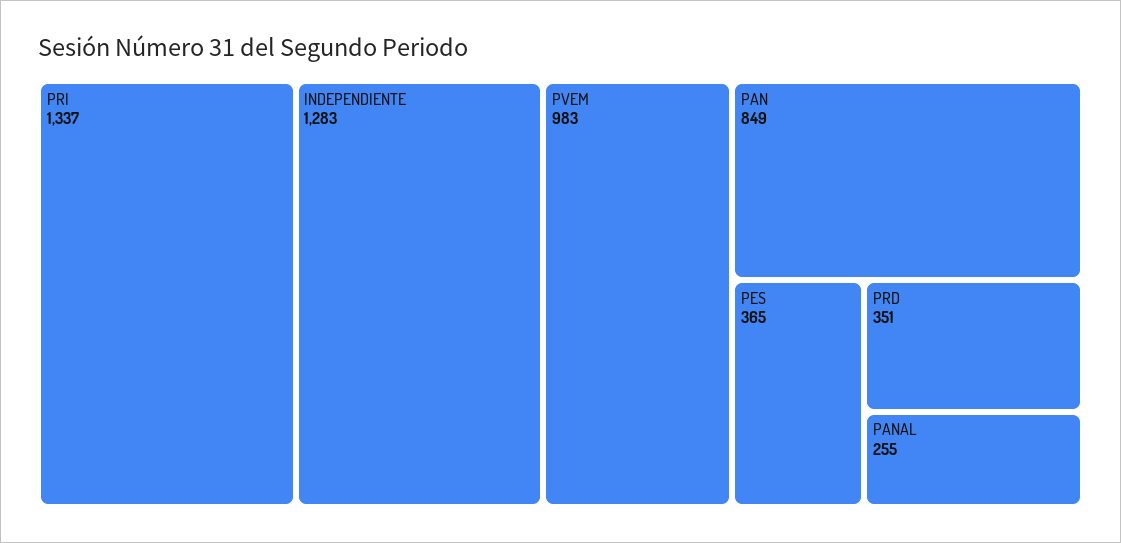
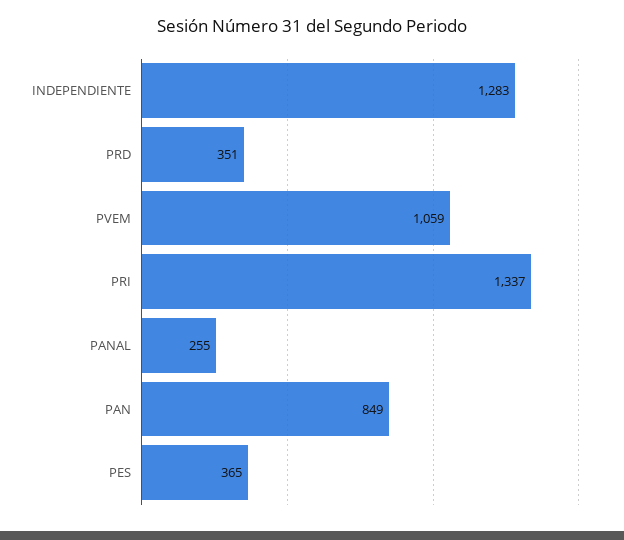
PVEM: 983 -> 1059

